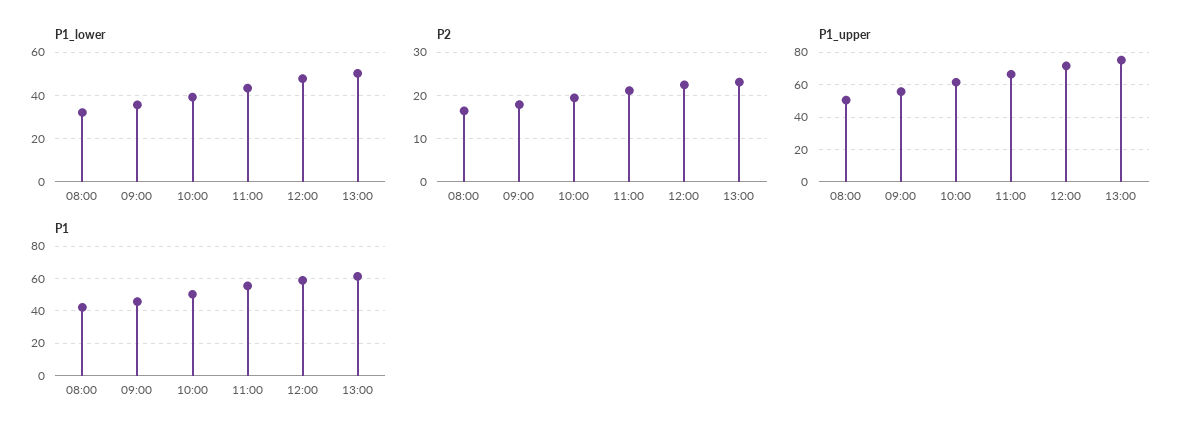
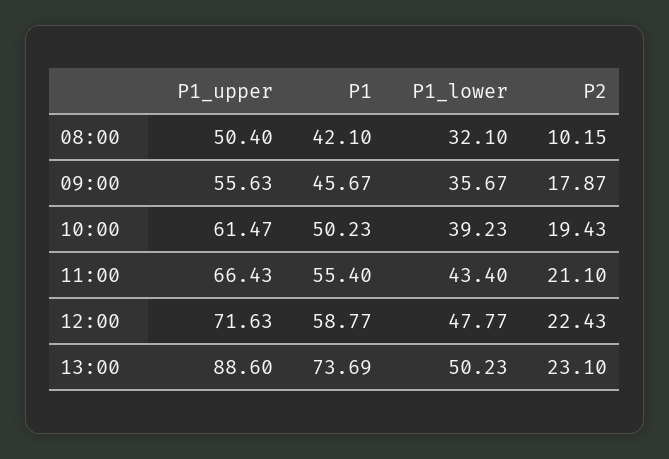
P2, 08:00: 16 -> 10.15
P1_upper, 13:00: 75 -> 88.6
P1, 13:00: 60 -> 73.69

